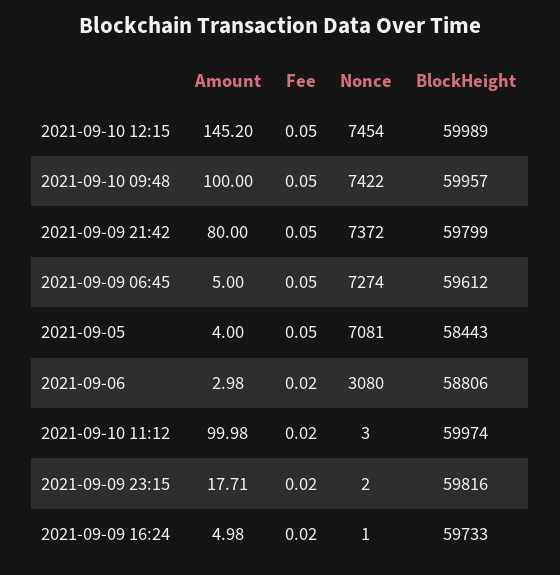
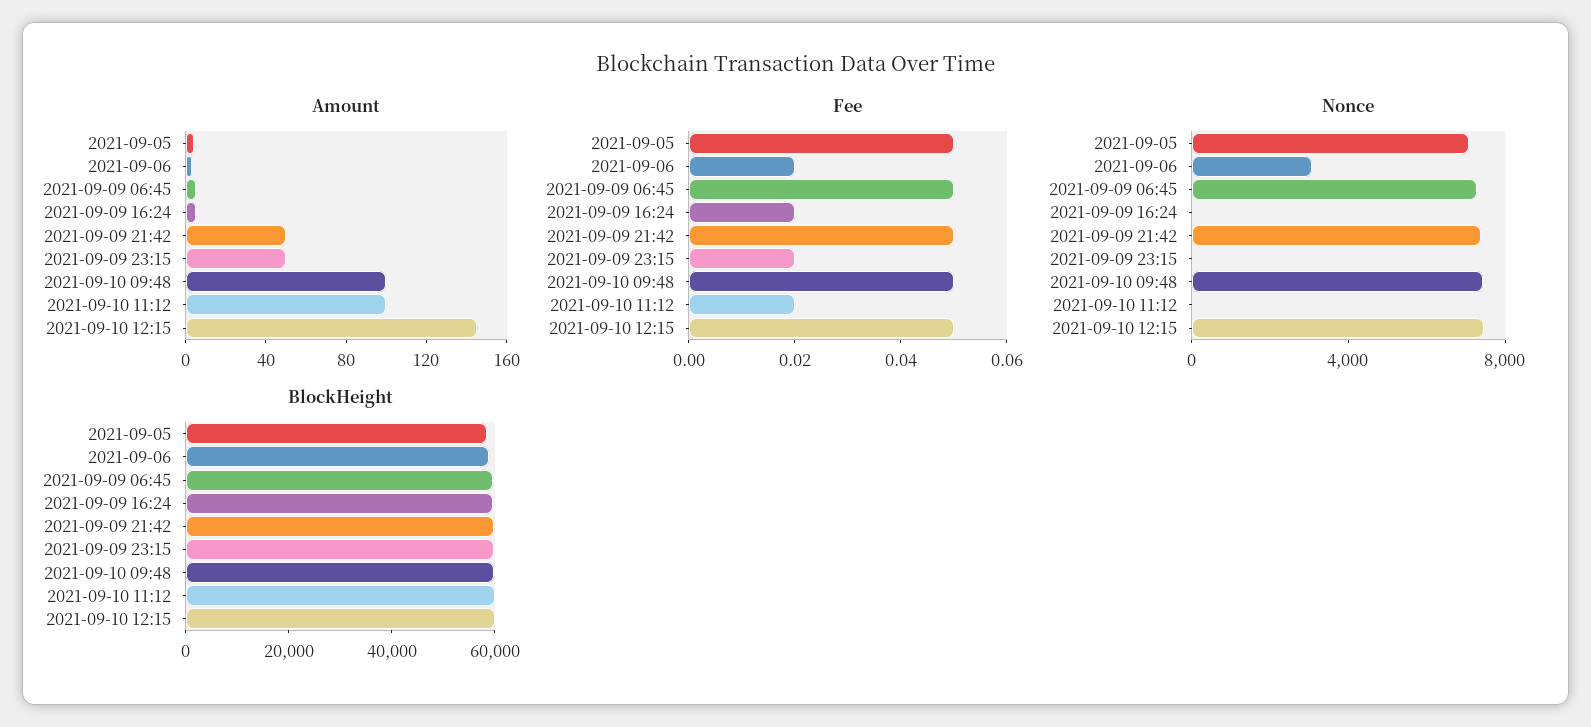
Amount, 2021-09-09 21:42: 80 -> 50
Amount, 2021-09-09 23:15: 17.71 -> 50

